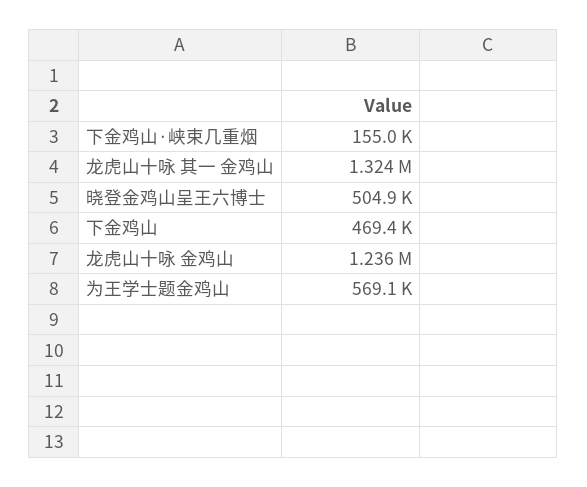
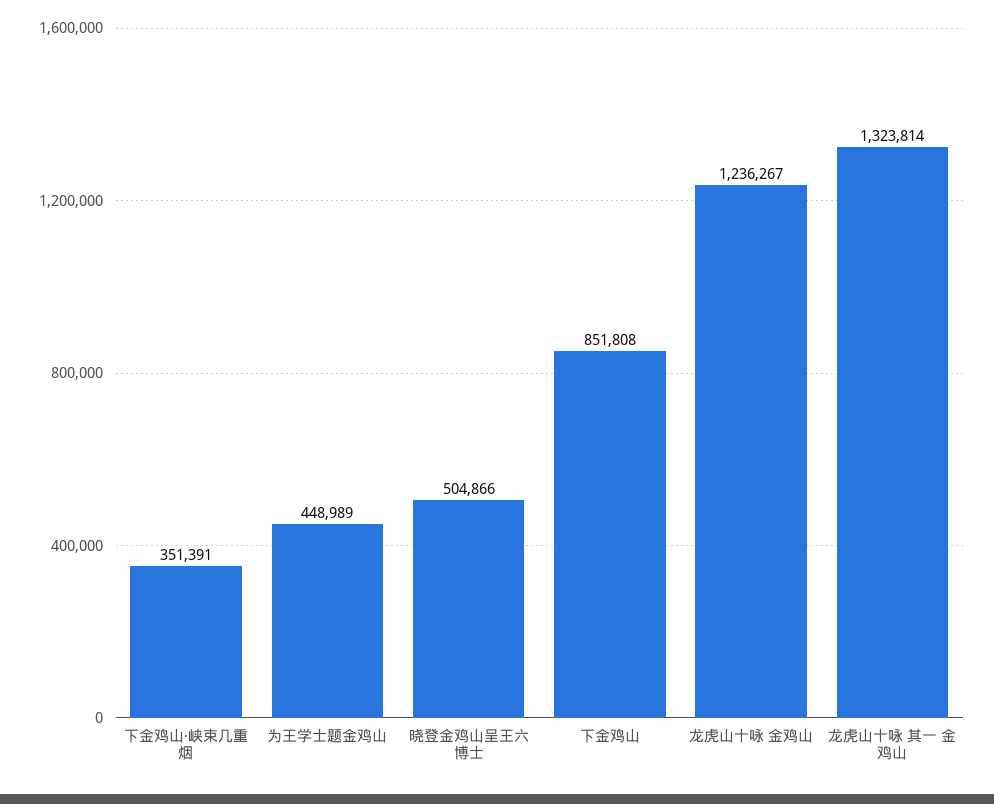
下金鸡山·峡束几重烟: 155000 -> 351391
下金鸡山: 469400 -> 851808
为王学士题金鸡山: 569100 -> 448989

